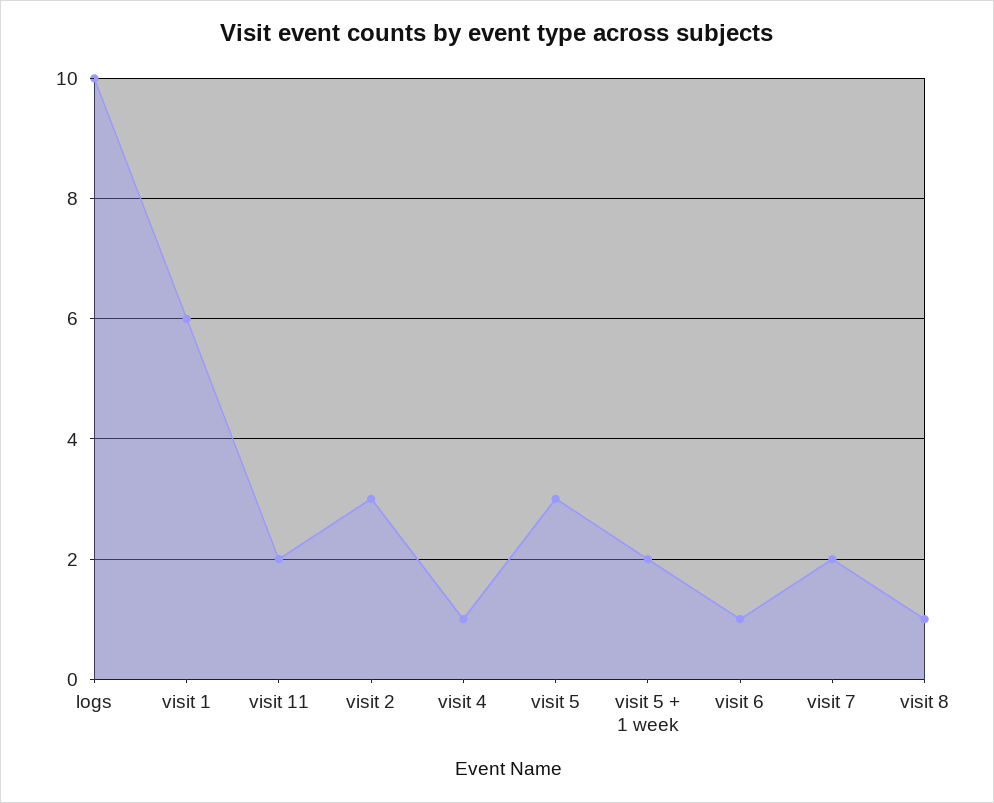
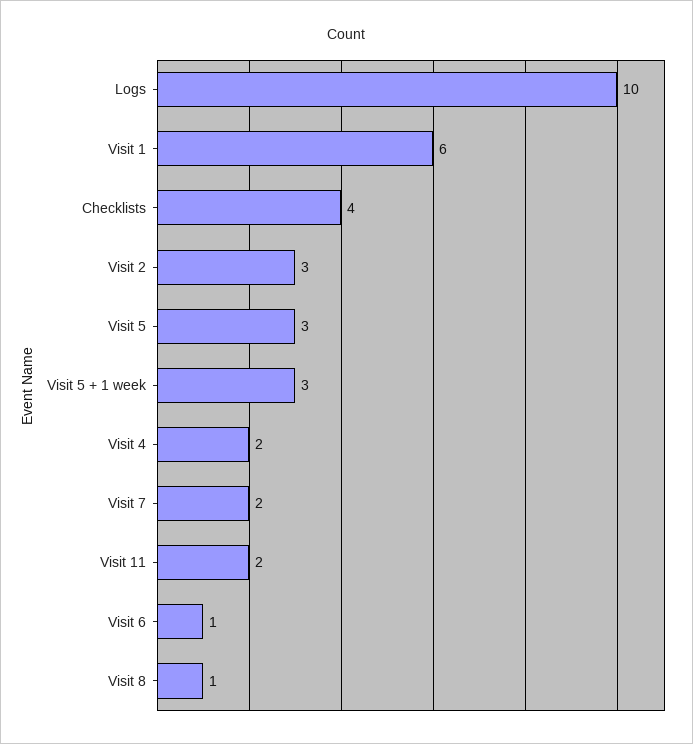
visit 4: 1 -> 2
visit 5 + 1 week: 2 -> 3
Checklists: none -> 4

